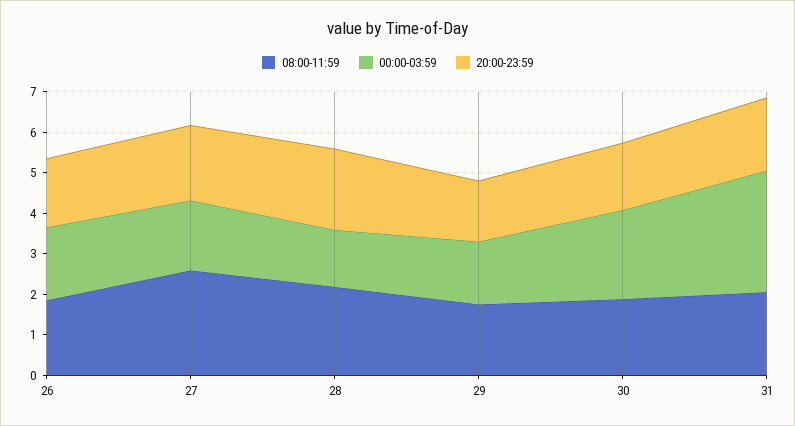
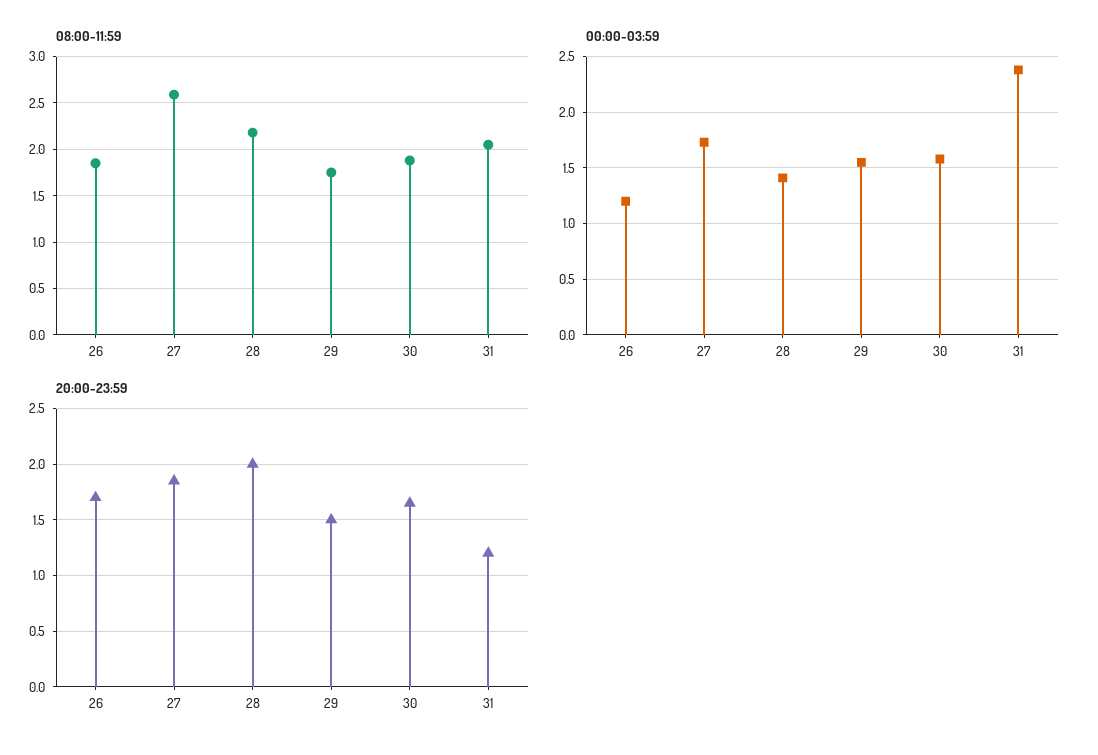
00:00-03:59, 26: 1.8 -> 1.2
00:00-03:59, 30: 2.2 -> 1.6
00:00-03:59, 31: 3 -> 2.4
20:00-23:59, 31: 1.8 -> 1.2

